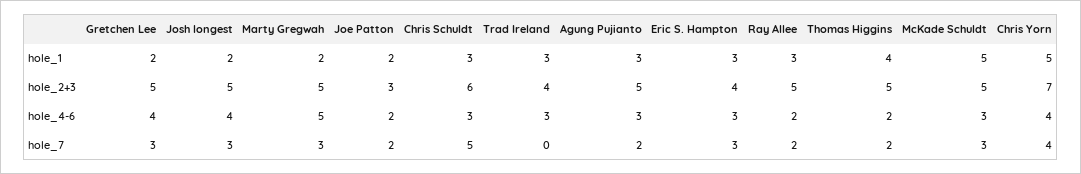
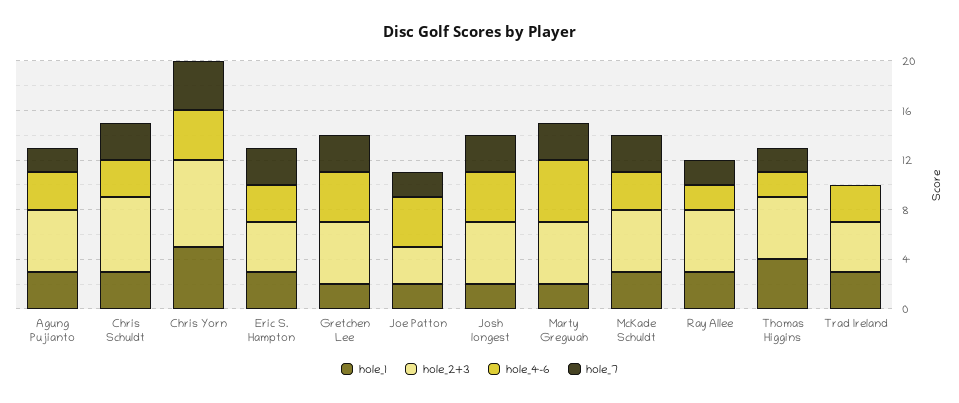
hole_1, McKade Schuldt: 5 -> 3
hole_4-6, Joe Patton: 2 -> 4
hole_7, Chris Schuldt: 5 -> 3

